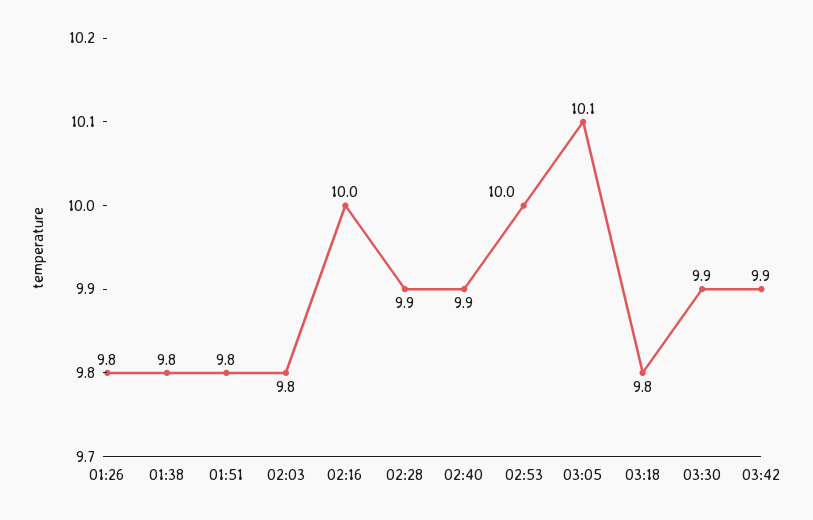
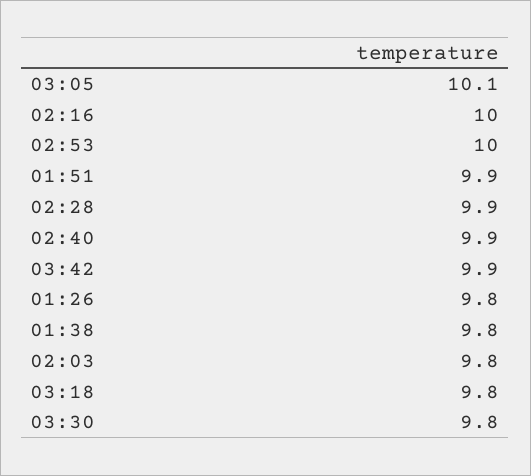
01:51: 9.8 -> 9.9
03:30: 9.9 -> 9.8

